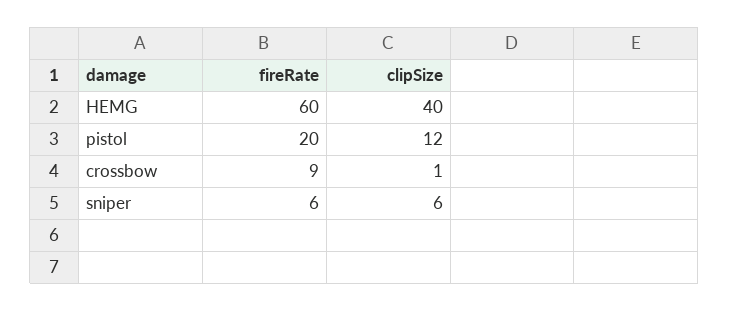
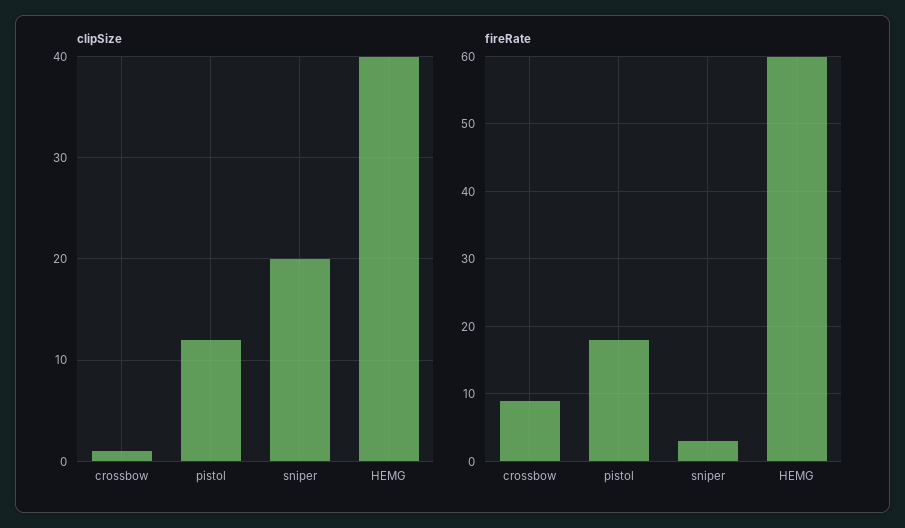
fireRate, pistol: 20 -> 18
fireRate, sniper: 6 -> 3
clipSize, sniper: 6 -> 20

